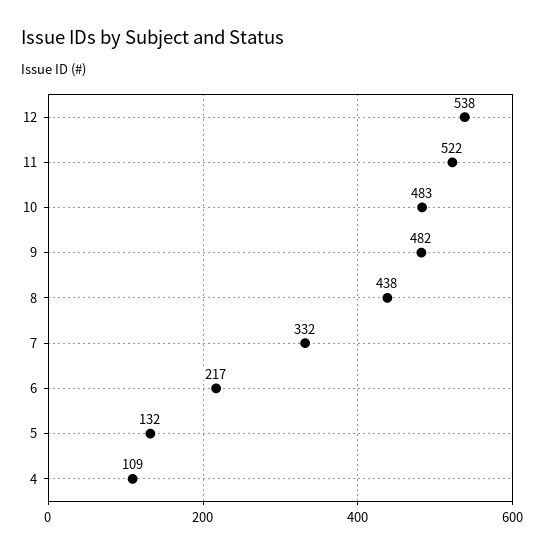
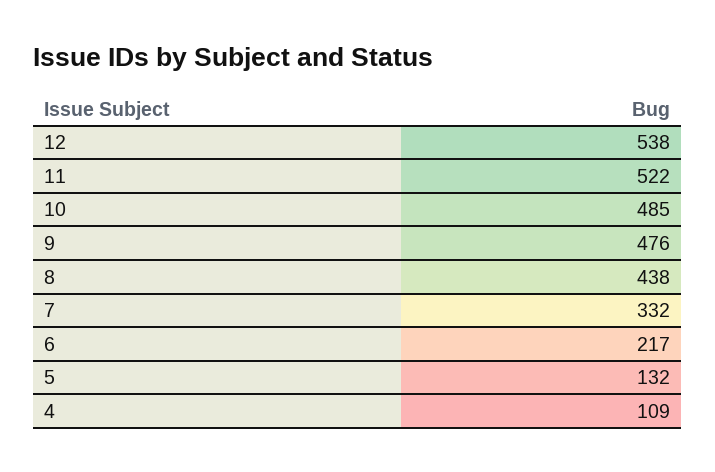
10: 483 -> 485
9: 482 -> 476

